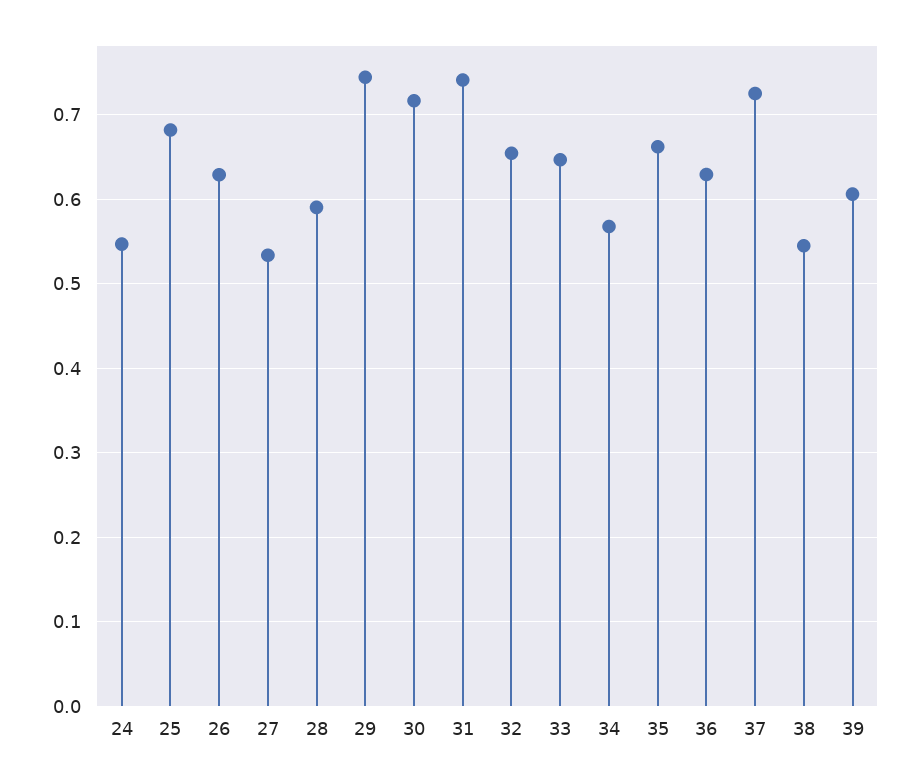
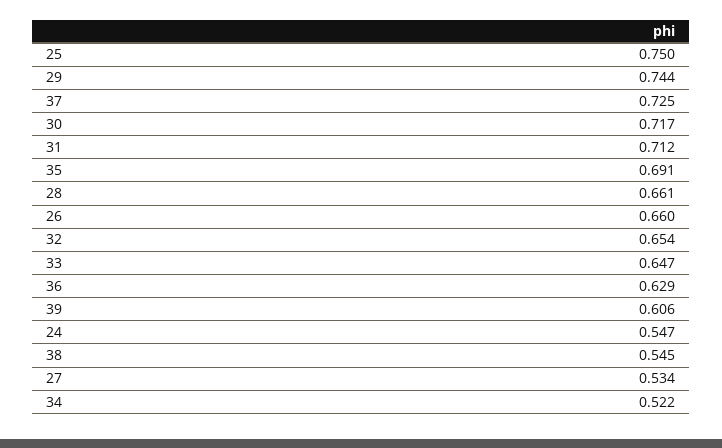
25: 0.68 -> 0.75
26: 0.63 -> 0.66
28: 0.59 -> 0.661
31: 0.74 -> 0.712
34: 0.57 -> 0.522
35: 0.66 -> 0.691

